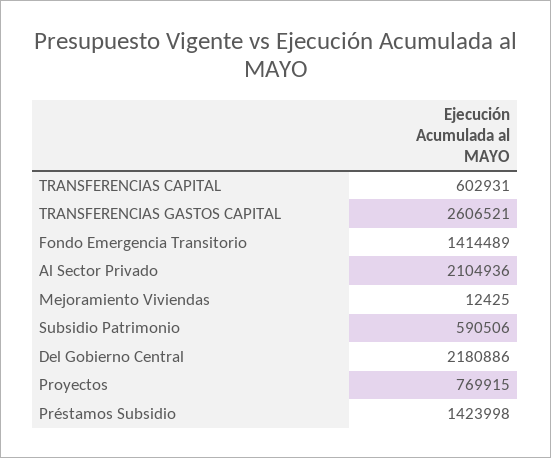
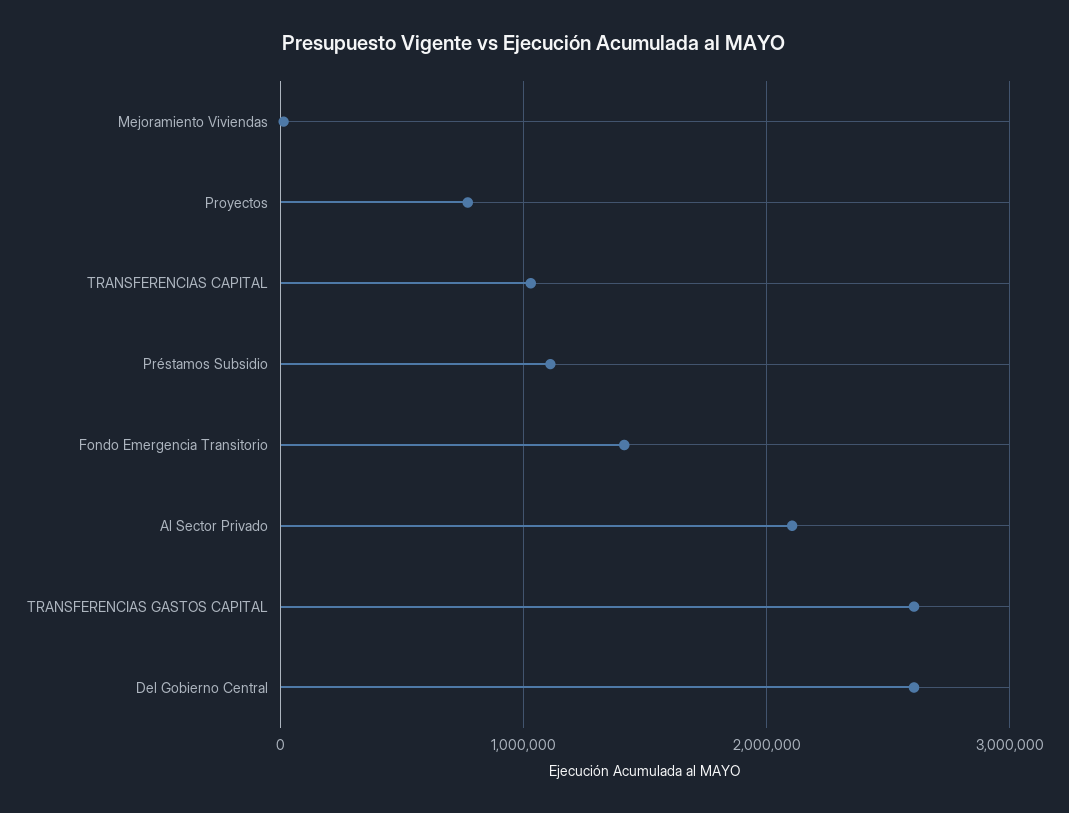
TRANSFERENCIAS CAPITAL: 602931 -> 1000000
Subsidio Patrimonio: 590506 -> none
Del Gobierno Central: 2180886 -> 2600000
Préstamos Subsidio: 1423998 -> 1100000

